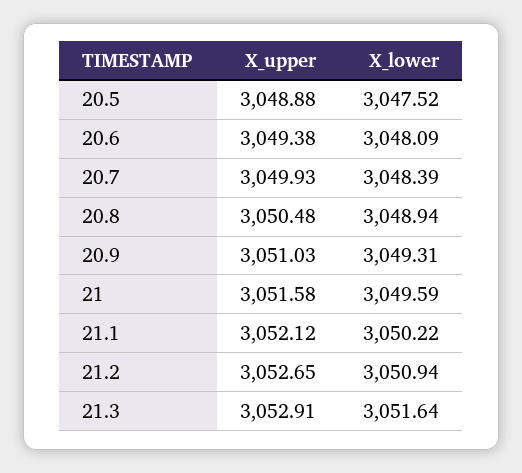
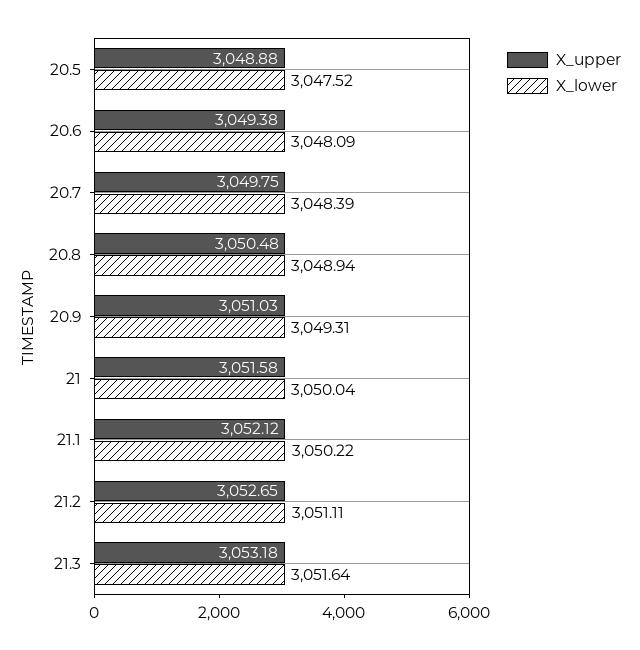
X_upper, 20.7: 3049.93 -> 3049.75
X_lower, 21: 3049.59 -> 3050.04
X_lower, 21.2: 3050.94 -> 3051.11
X_upper, 21.3: 3052.91 -> 3053.18

